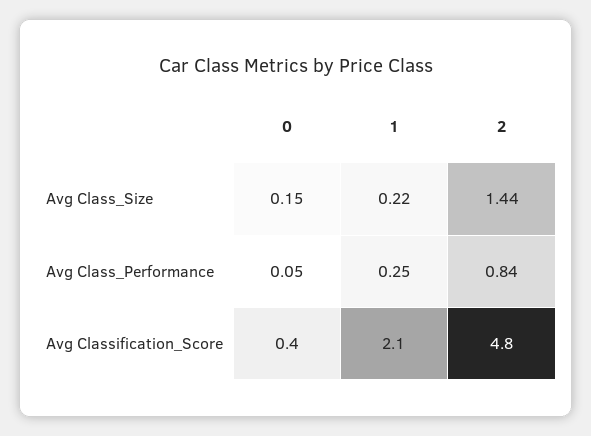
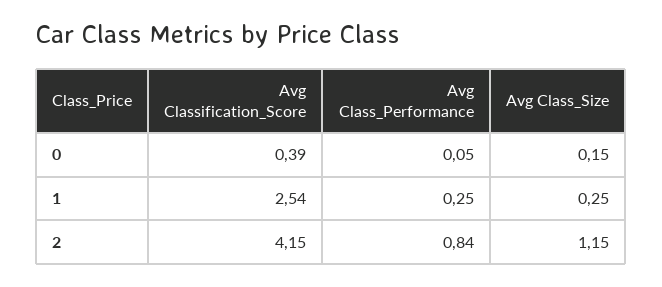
1, Avg Class_Size: 0.22 -> 0.25
2, Avg Class_Size: 1.44 -> 1.15
1, Avg Classification_Score: 2.1 -> 2.54
2, Avg Classification_Score: 4.8 -> 4.15

